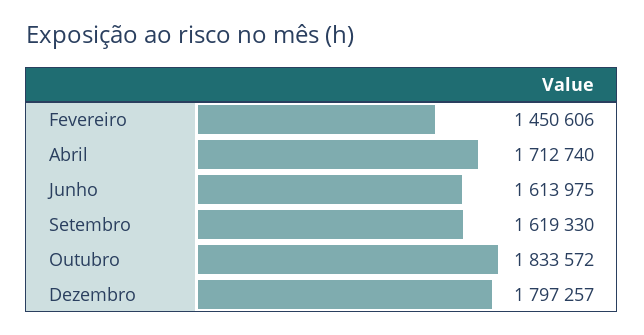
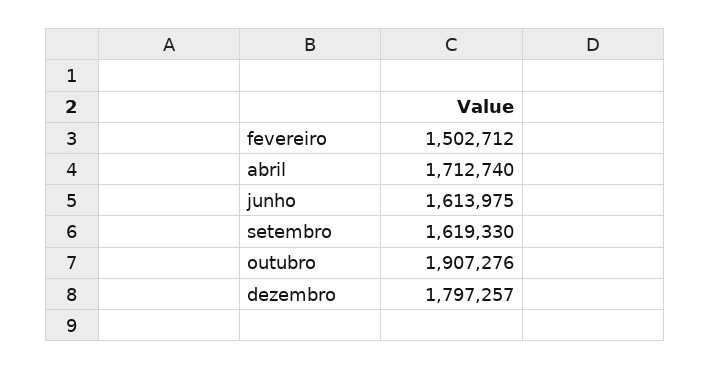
Fevereiro: 1450606 -> 1502712
Outubro: 1833572 -> 1907276

